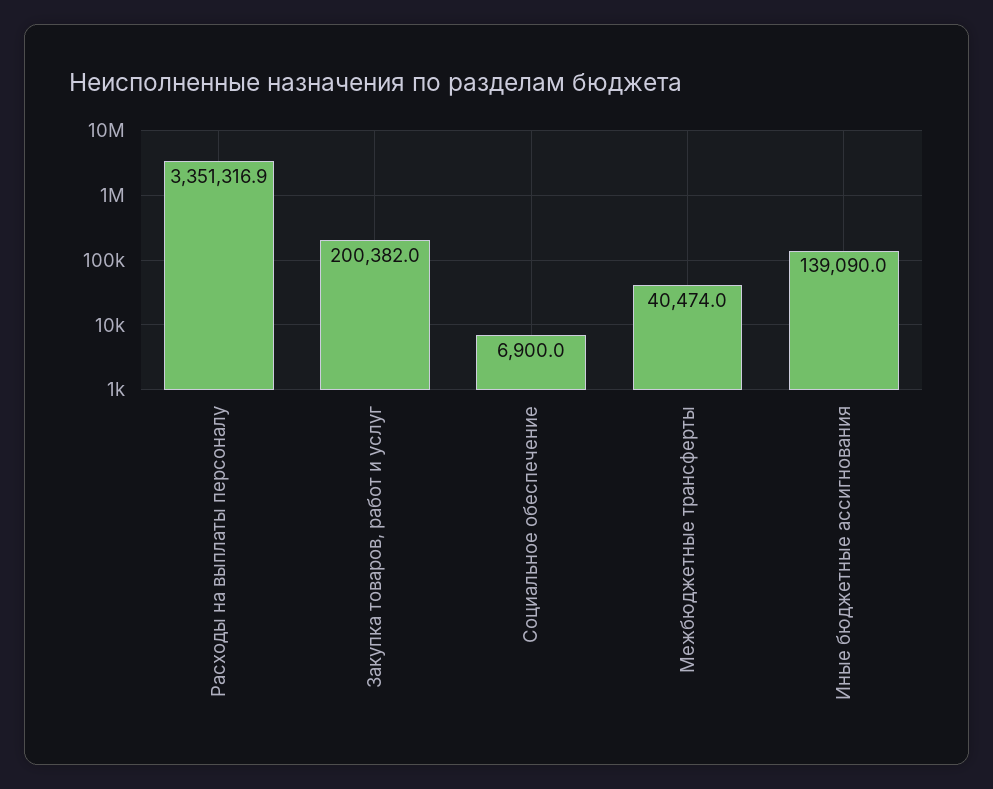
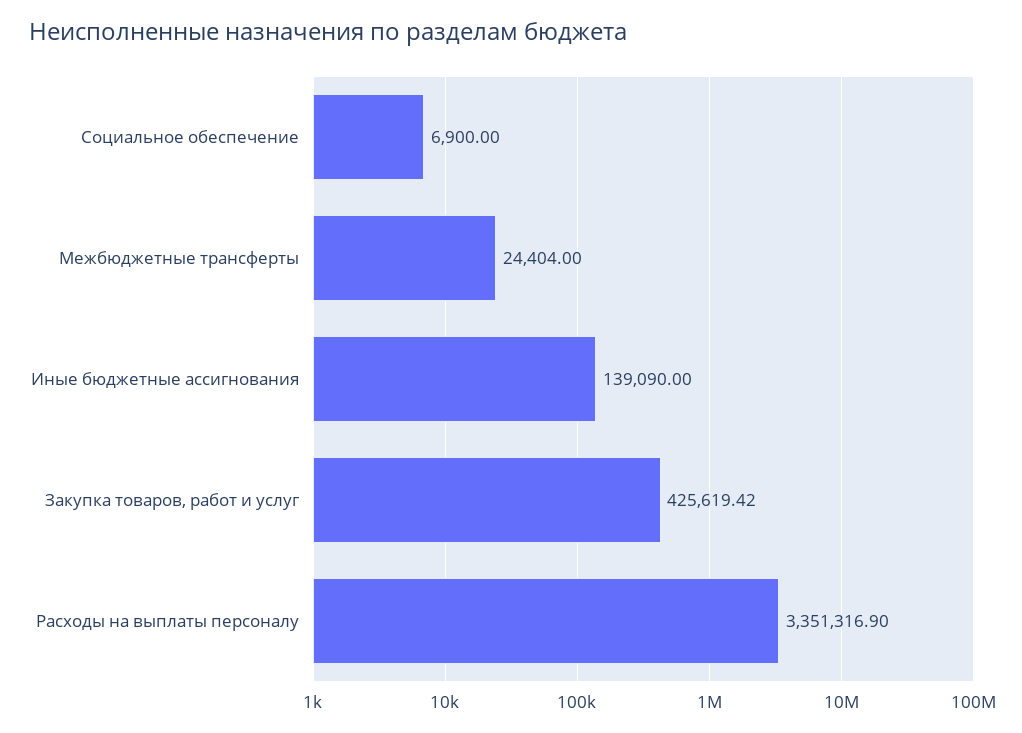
Закупка товаров, работ и услуг: 200382 -> 425619.42
Межбюджетные трансферты: 40474 -> 24404

